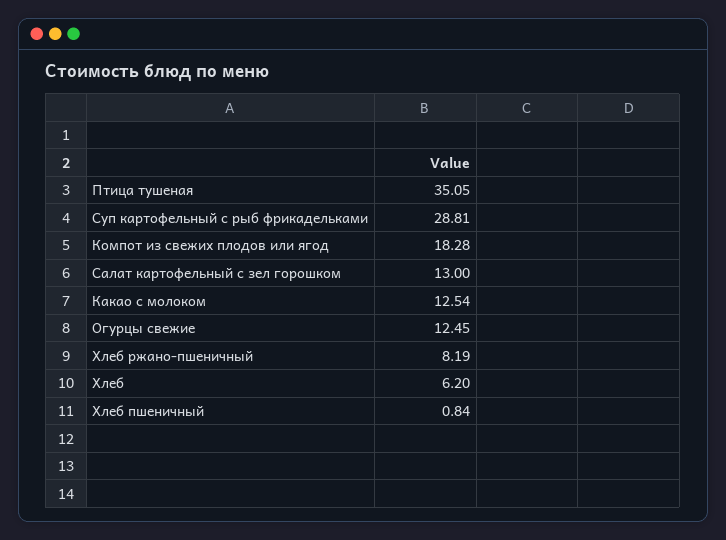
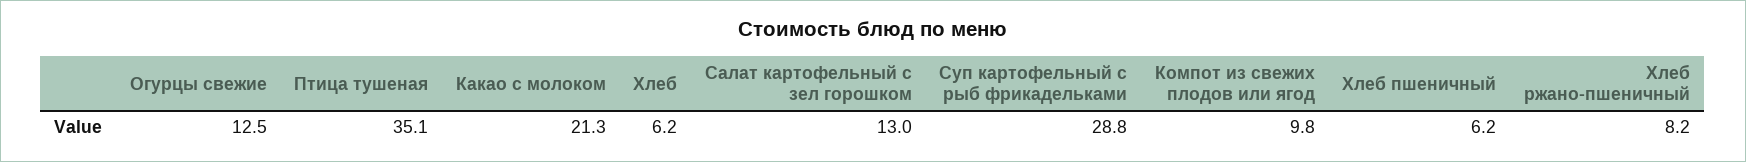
Компот из свежих плодов или ягод: 18.28 -> 9.8
Какао с молоком: 12.54 -> 21.3
Хлеб пшеничный: 0.84 -> 6.2

